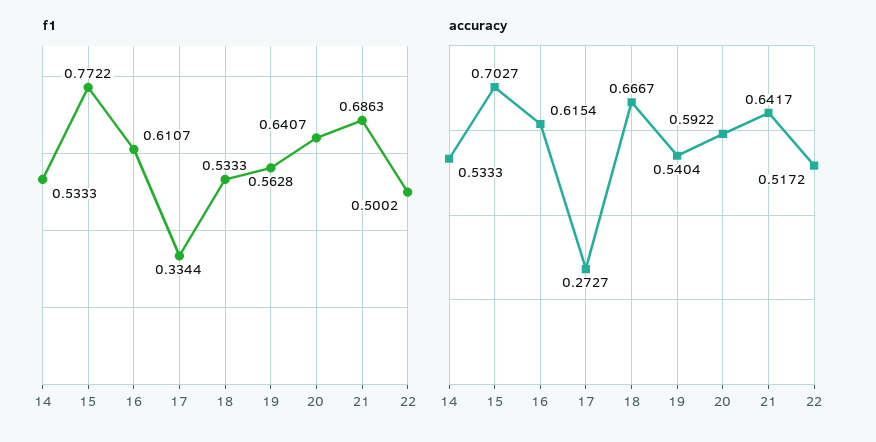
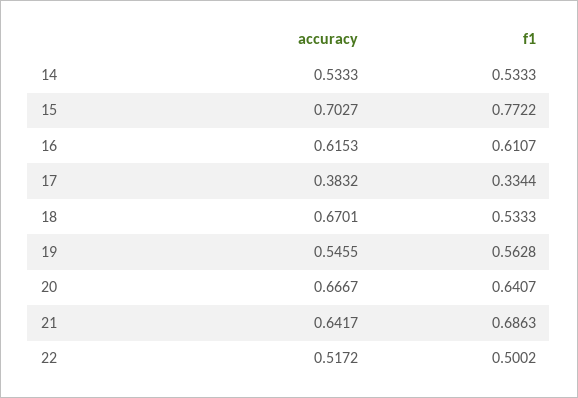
accuracy, 16: 0.6154 -> 0.6153
accuracy, 17: 0.2727 -> 0.3832
accuracy, 18: 0.6667 -> 0.6701
accuracy, 19: 0.5404 -> 0.5455
accuracy, 20: 0.5922 -> 0.6667

